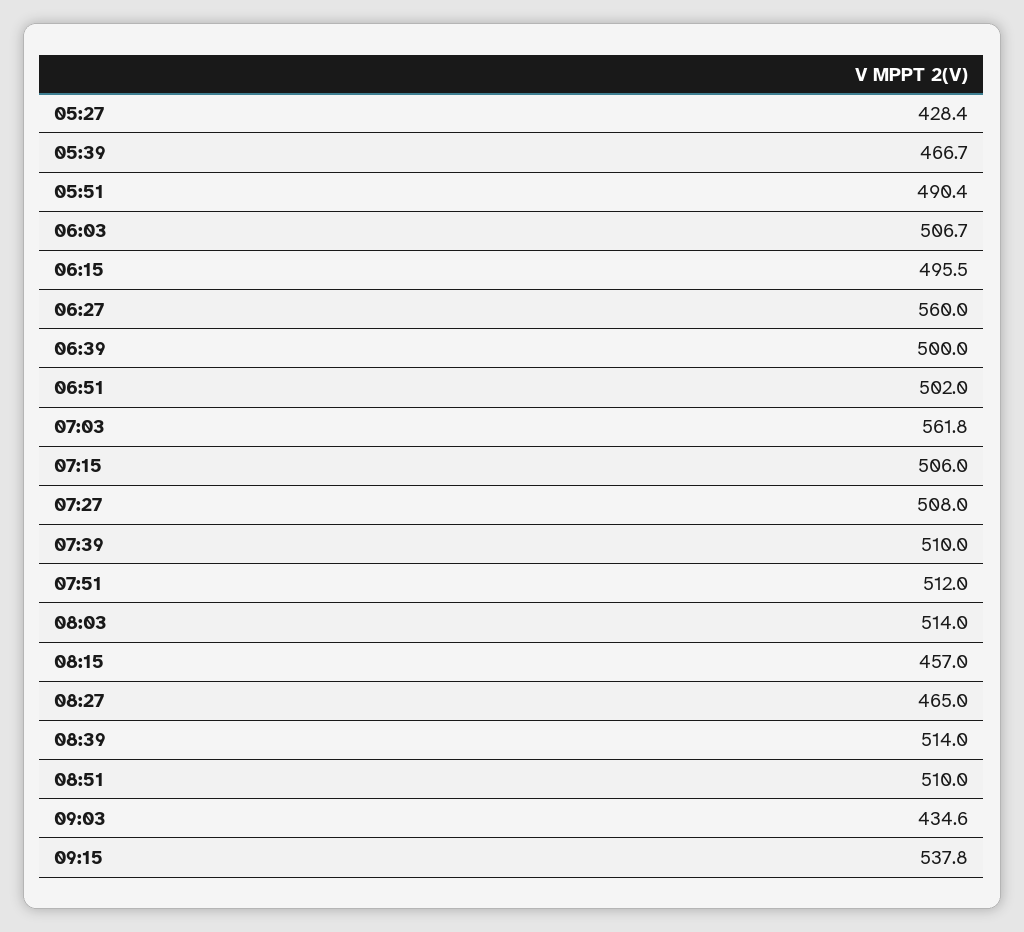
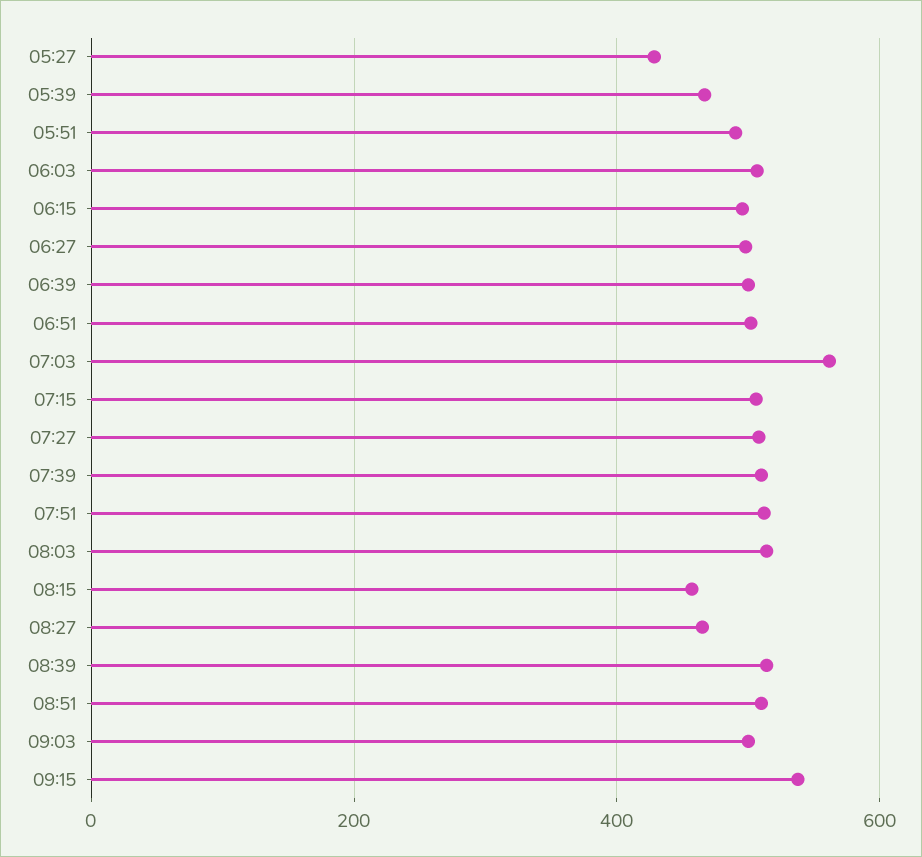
06:27: 560 -> 500
09:03: 434.6 -> 500

